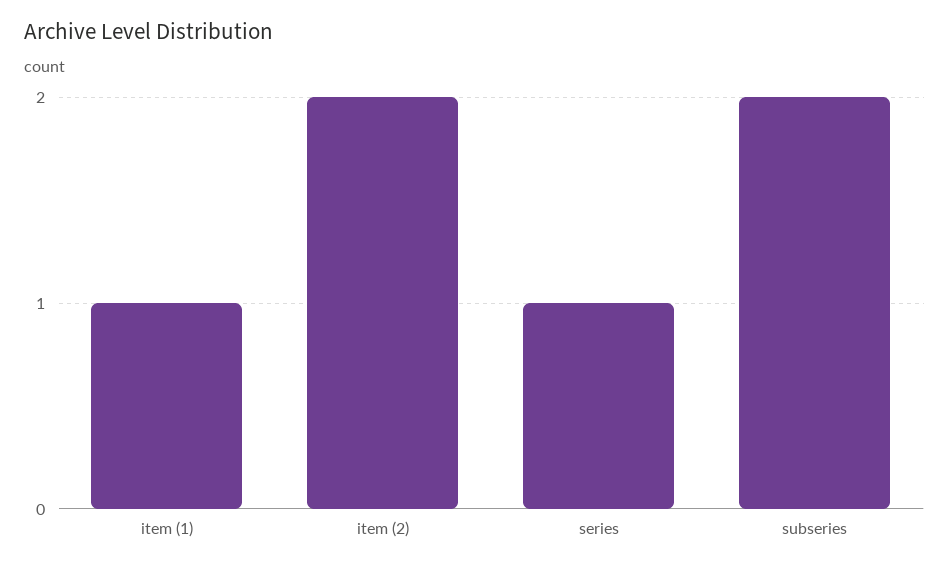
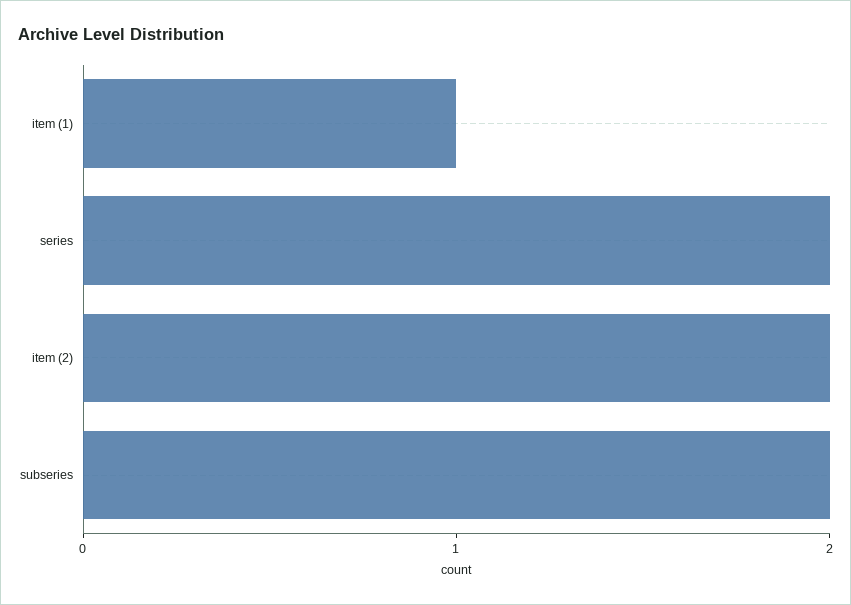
series: 1 -> 2

